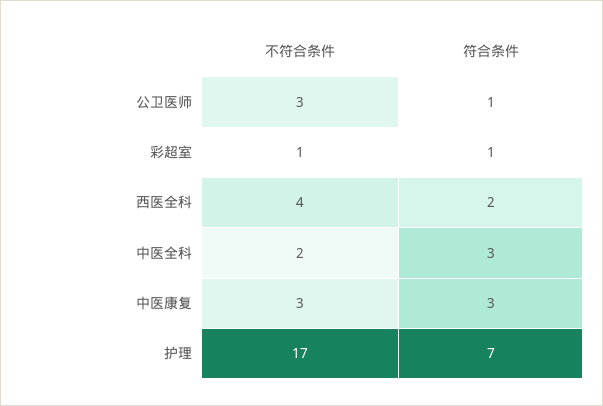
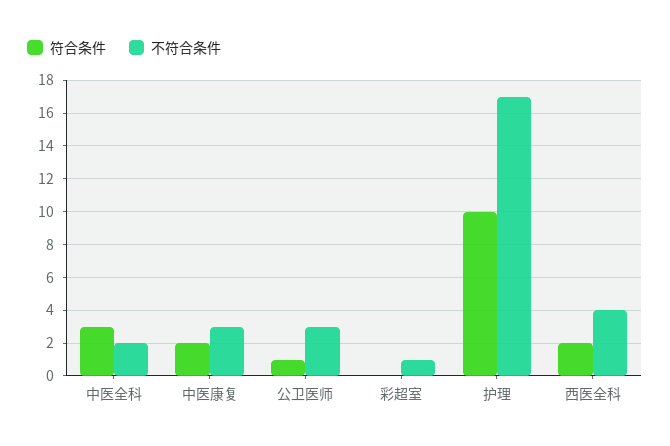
符合条件, 彩超室: 1 -> 0
符合条件, 中医康复: 3 -> 2
符合条件, 护理: 7 -> 10

